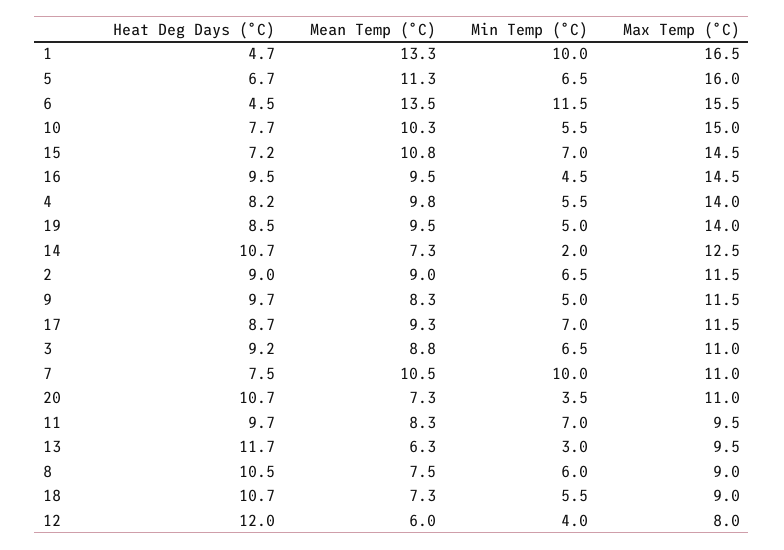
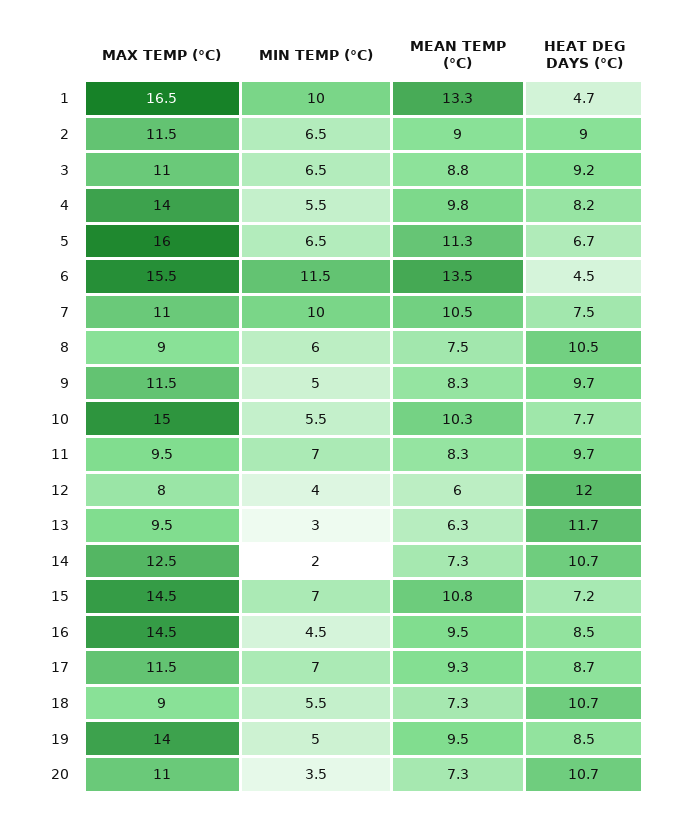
Heat Deg Days (°C), 16: 9.5 -> 8.5

